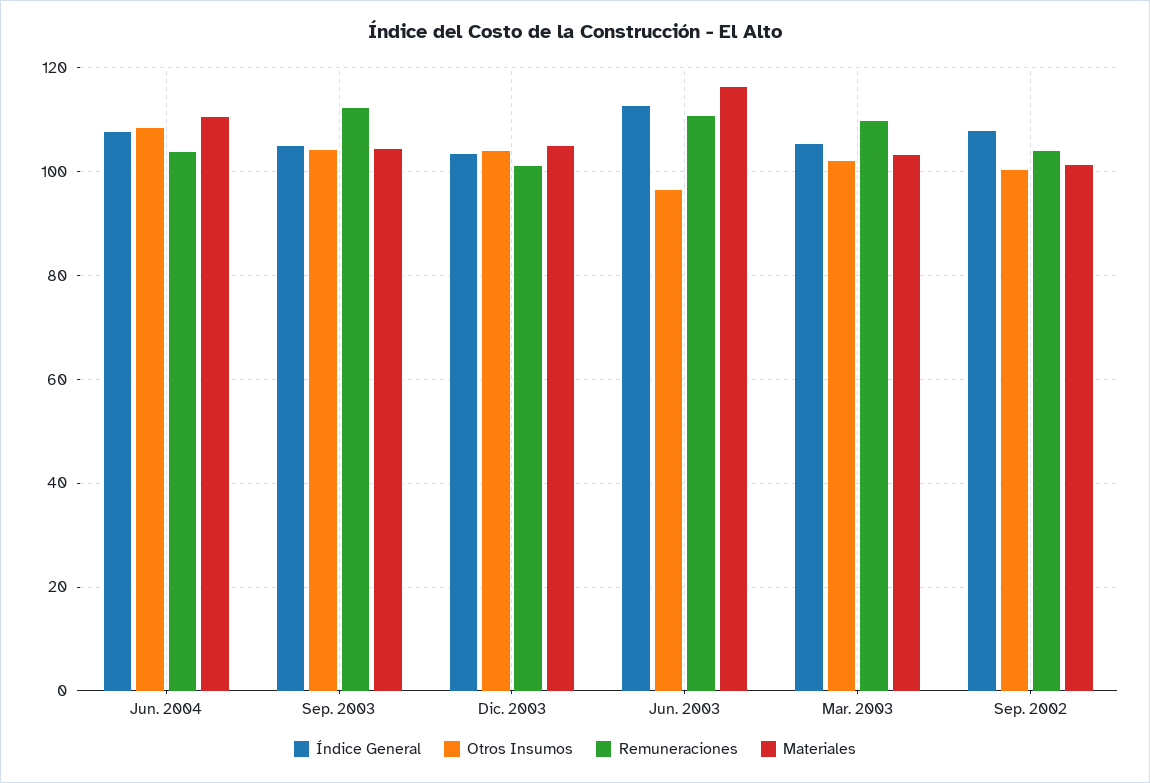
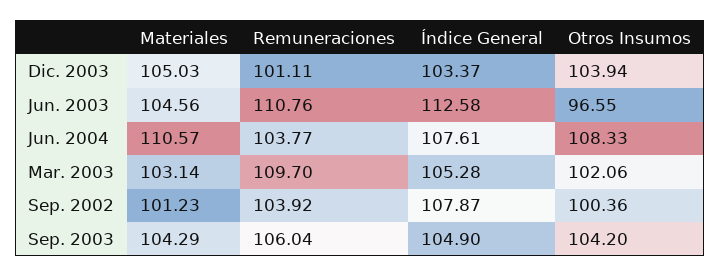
Remuneraciones, Sep. 2003: 112 -> 106.04
Materiales, Jun. 2003: 116 -> 104.56

